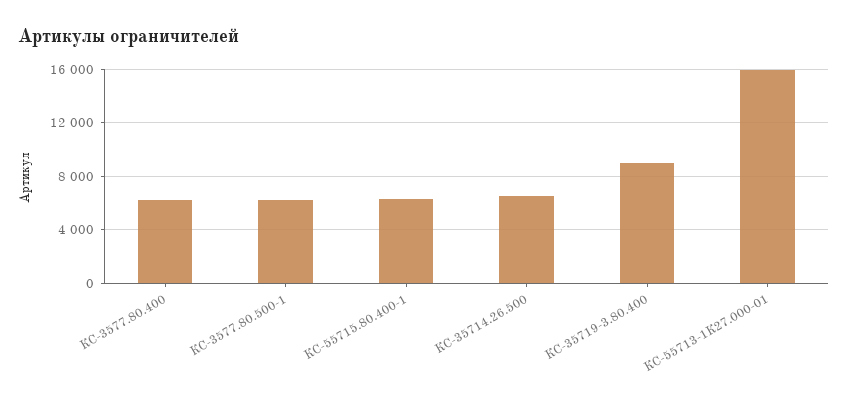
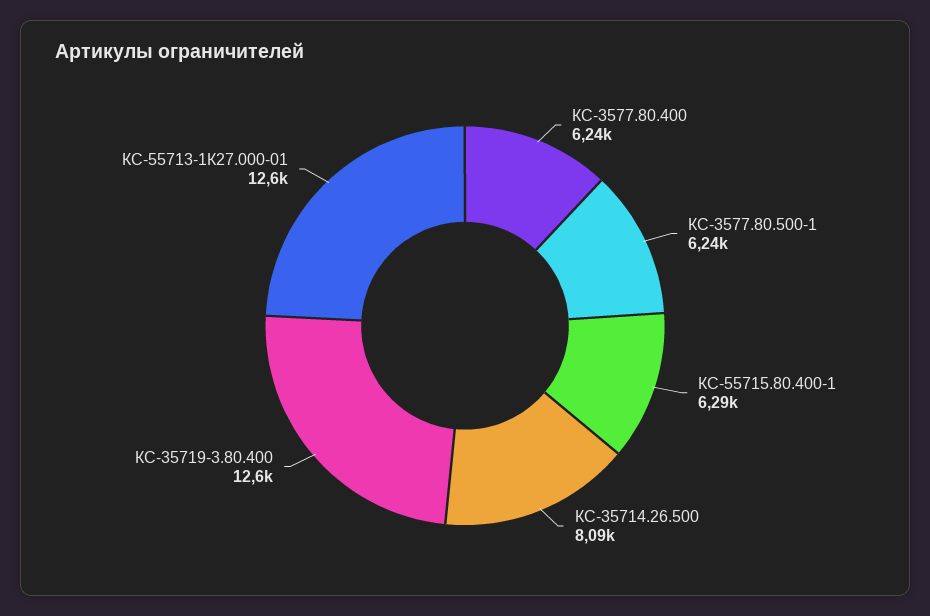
КС-35714.26.500: 6500 -> 8090
КС-35719-3.80.400: 9000 -> 12600
КС-55713-1К27.000-01: 16000 -> 12600

